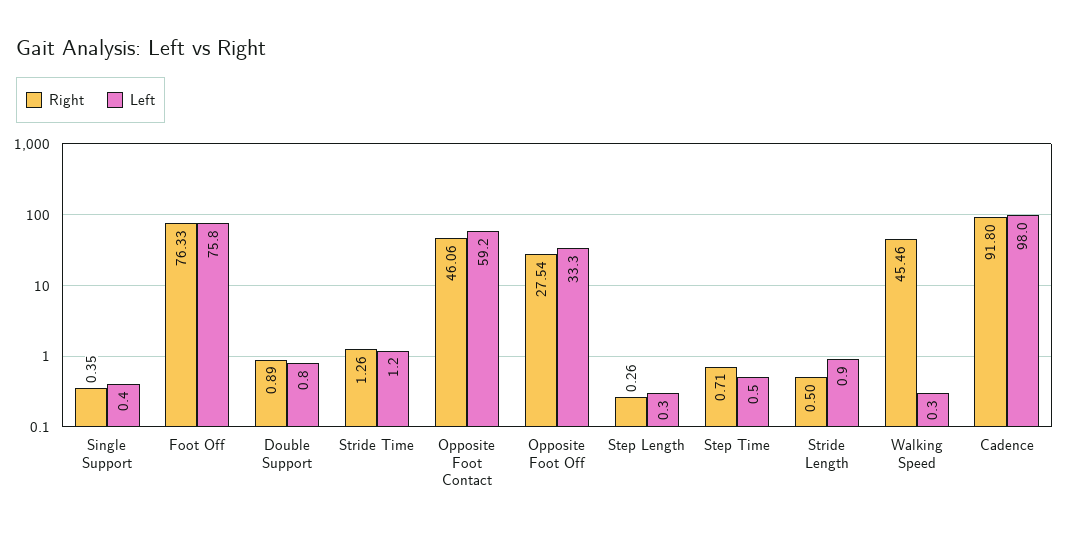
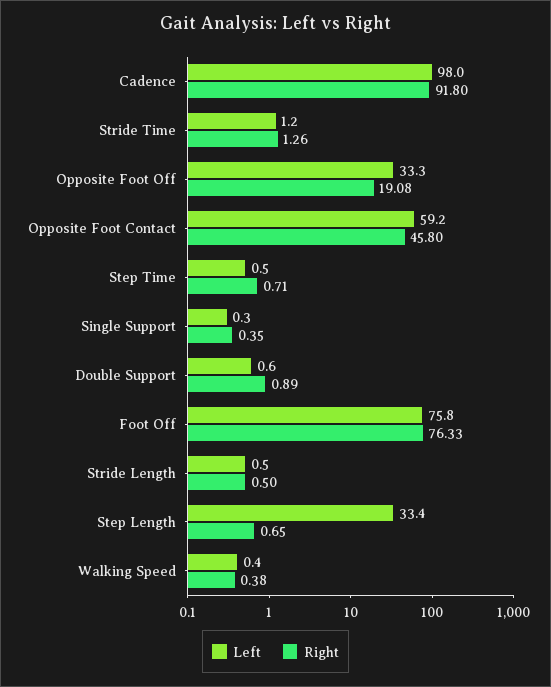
Left, Single Support: 0.4 -> 0.3
Left, Double Support: 0.8 -> 0.6
Right, Opposite Foot Contact: 46.06 -> 45.8
Right, Opposite Foot Off: 27.54 -> 19.08
Right, Step Length: 0.26 -> 0.65
Left, Step Length: 0.3 -> 33.4
Left, Stride Length: 0.9 -> 0.5
Right, Walking Speed: 45.46 -> 0.38
Left, Walking Speed: 0.3 -> 0.4

